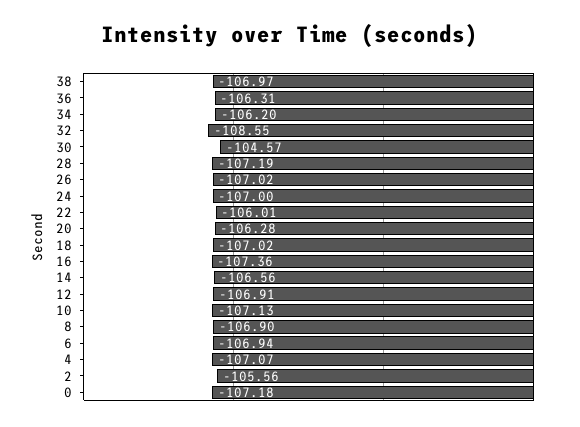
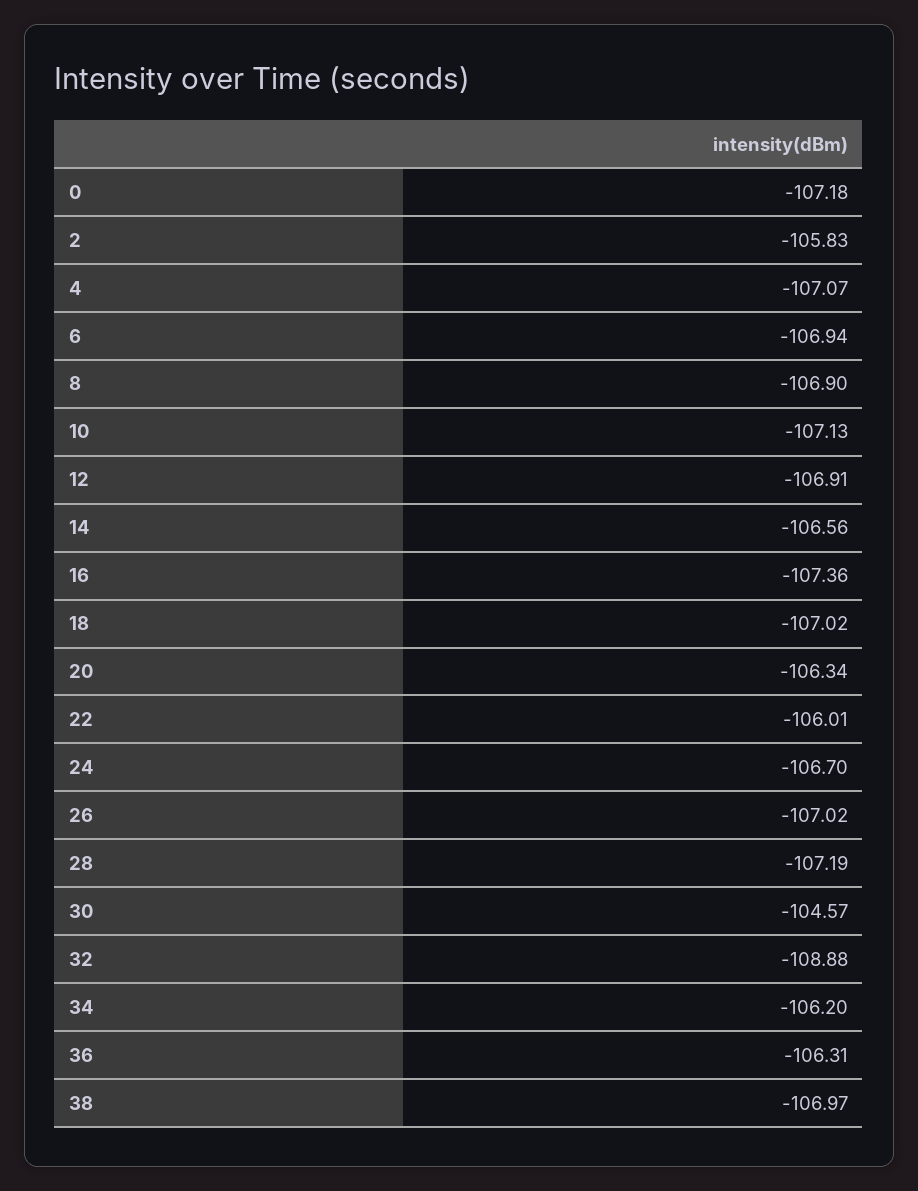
32: -108.55 -> -108.88
24: -107 -> -106.7
20: -106.28 -> -106.34
2: -105.56 -> -105.83

